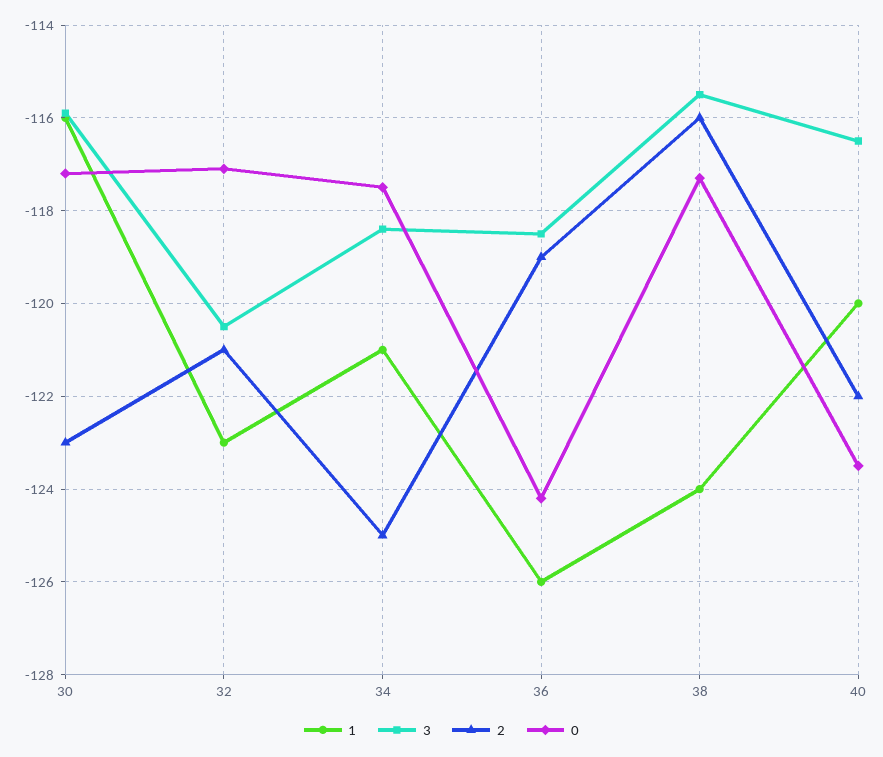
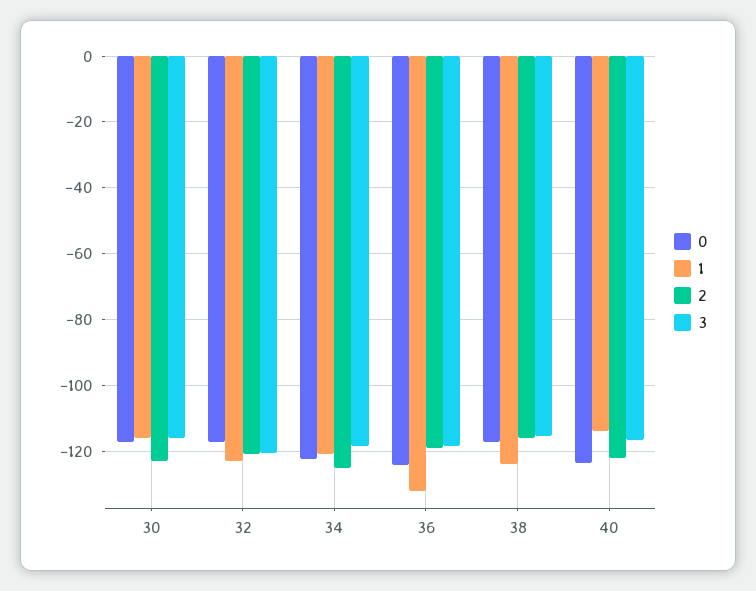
0, 34: -117.5 -> -122
1, 36: -126 -> -132
1, 40: -120 -> -114

